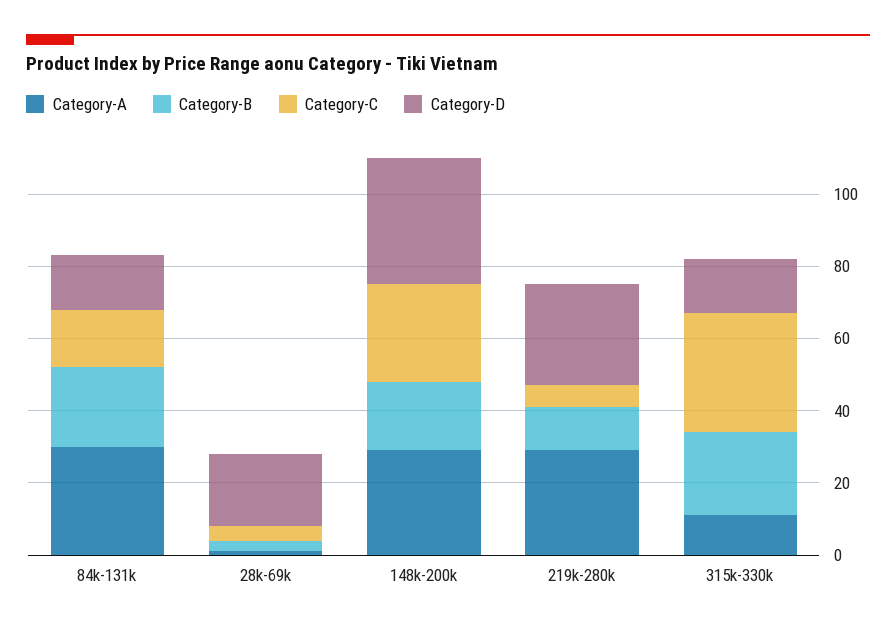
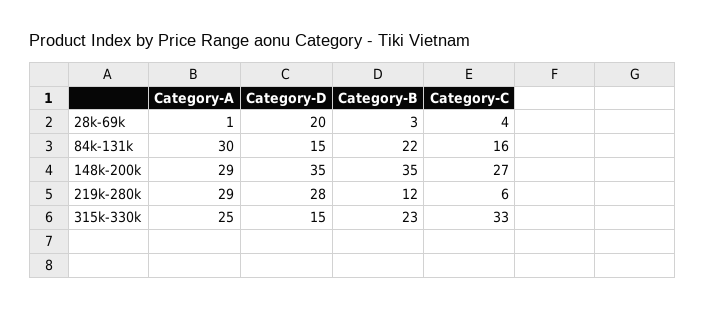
Category-B, 148k-200k: 20 -> 35
Category-A, 315k-330k: 10 -> 25

